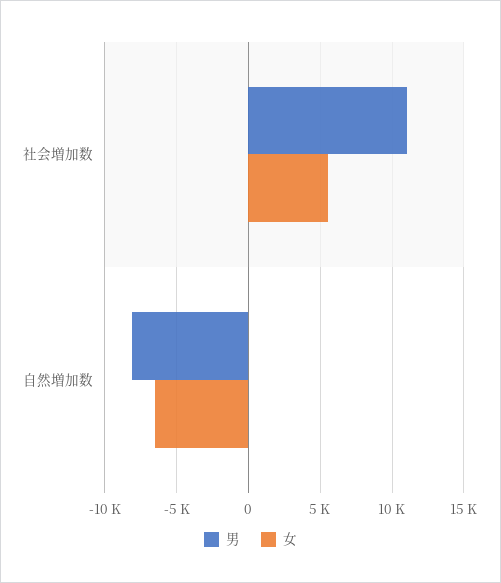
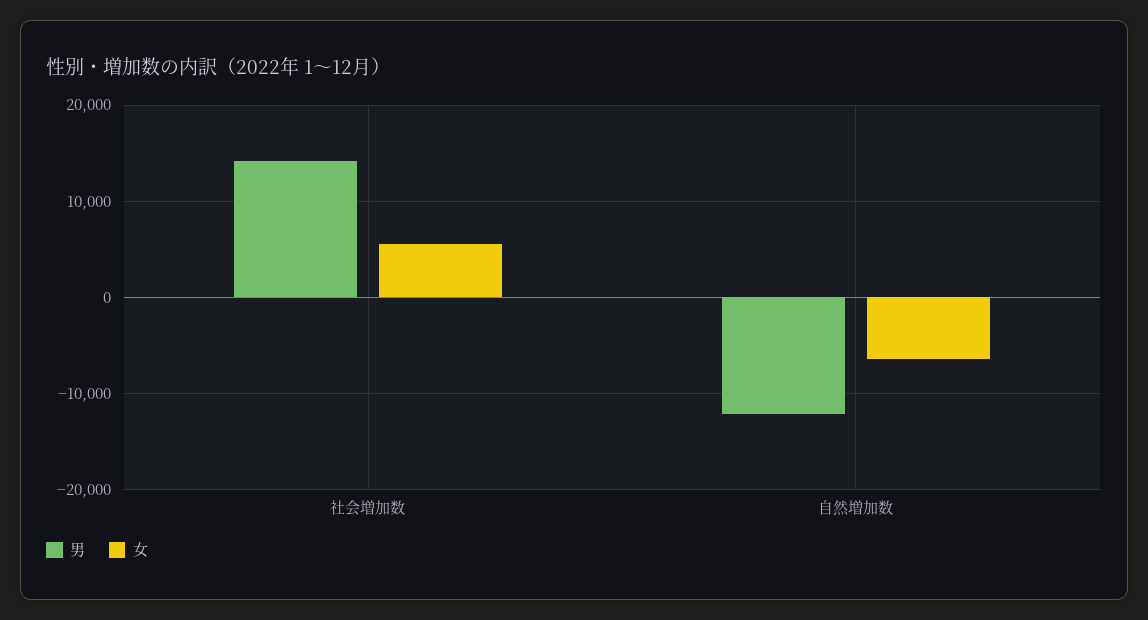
男, 社会増加数: 11000 -> 14000
男, 自然増加数: -8000 -> -12000

